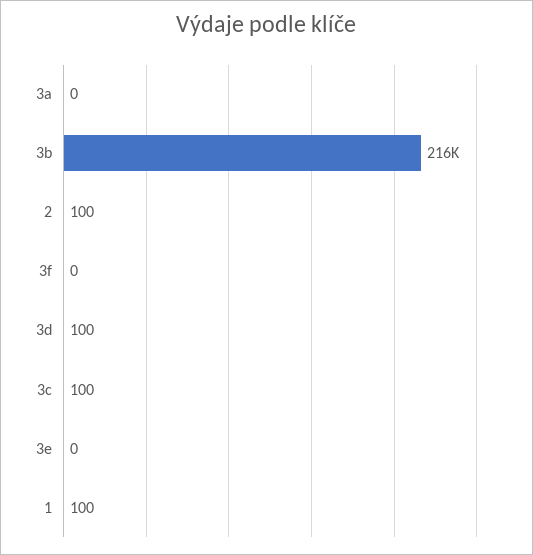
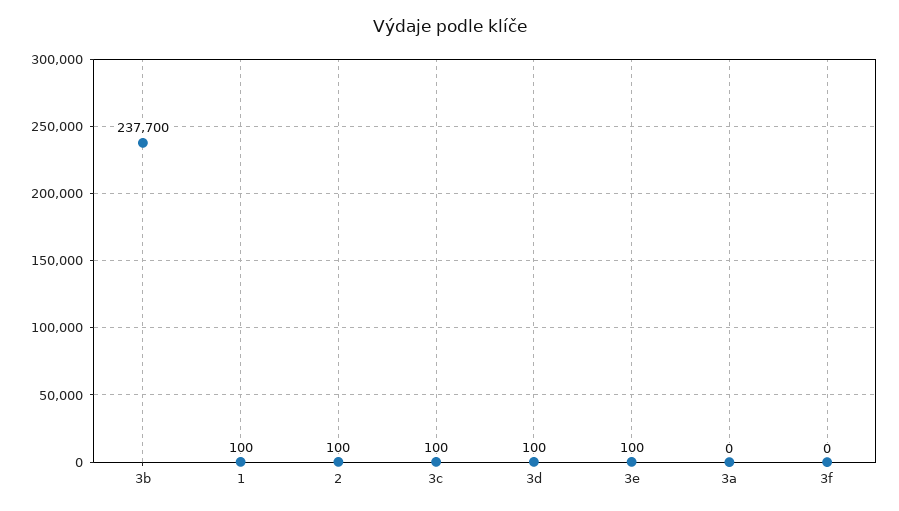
3b: 216000 -> 237700
3e: 0 -> 100

